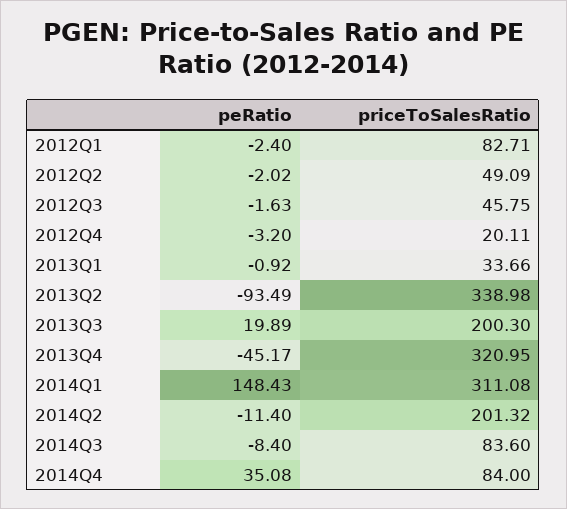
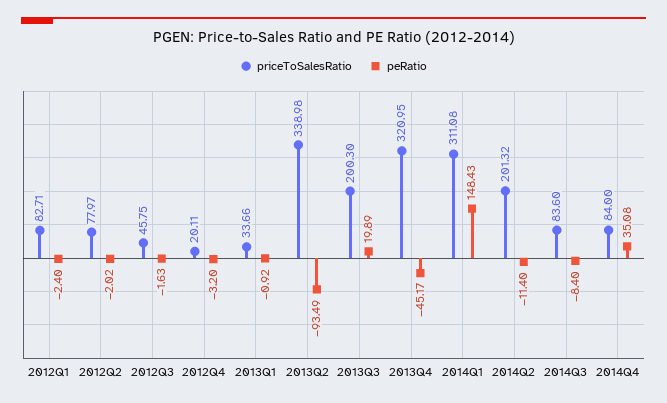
priceToSalesRatio, 2012Q2: 49.09 -> 77.97

